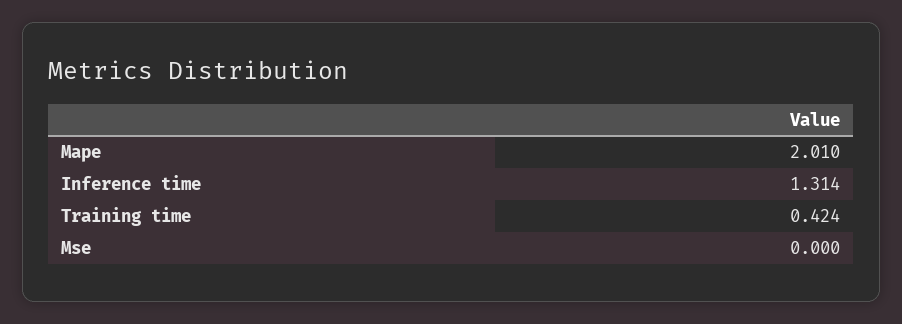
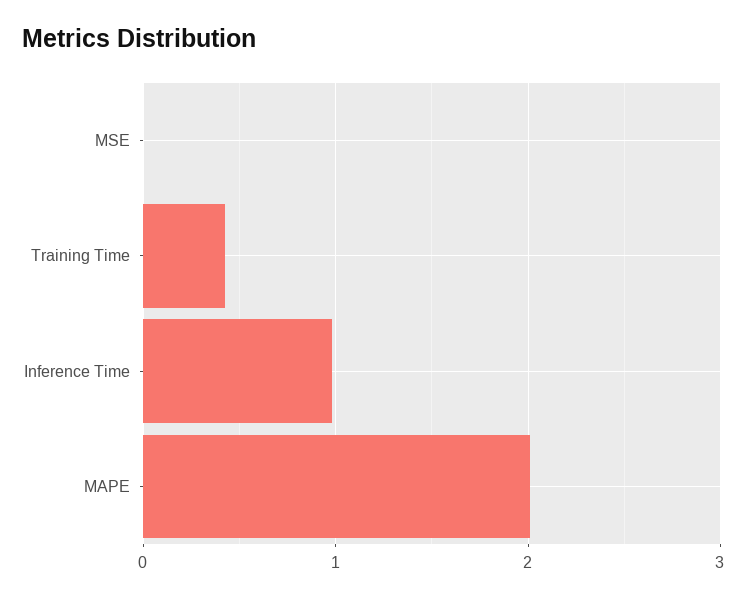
Inference time: 1.314 -> 1

